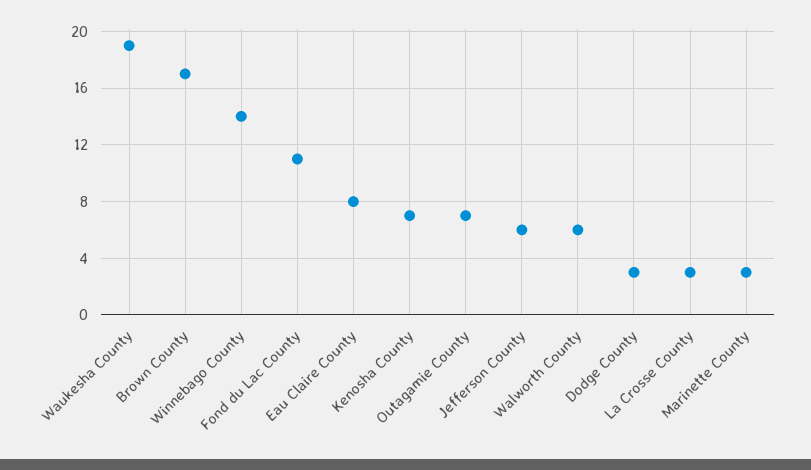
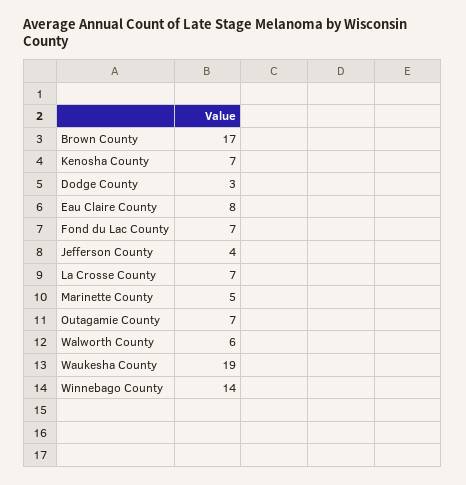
Fond du Lac County: 11 -> 7
Jefferson County: 6 -> 4
La Crosse County: 3 -> 7
Marinette County: 3 -> 5

